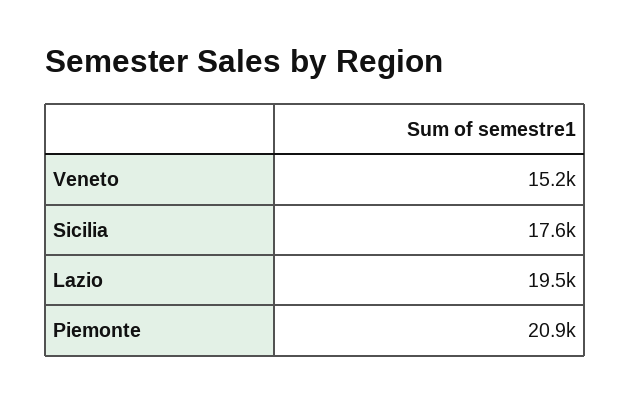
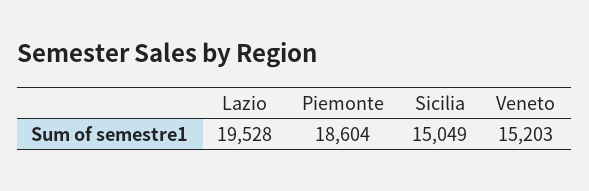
Sicilia: 17600 -> 15049
Piemonte: 20900 -> 18604

